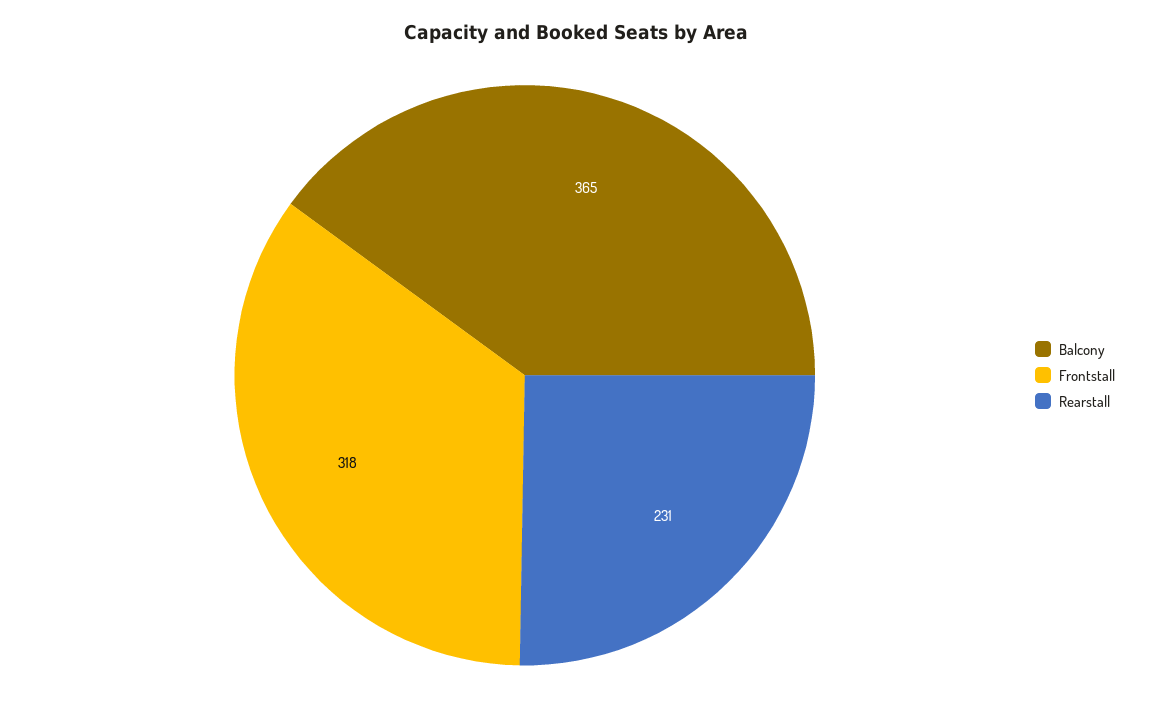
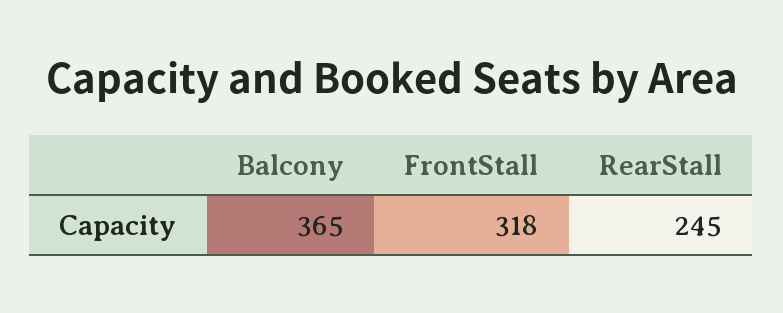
Rearstall: 231 -> 245

